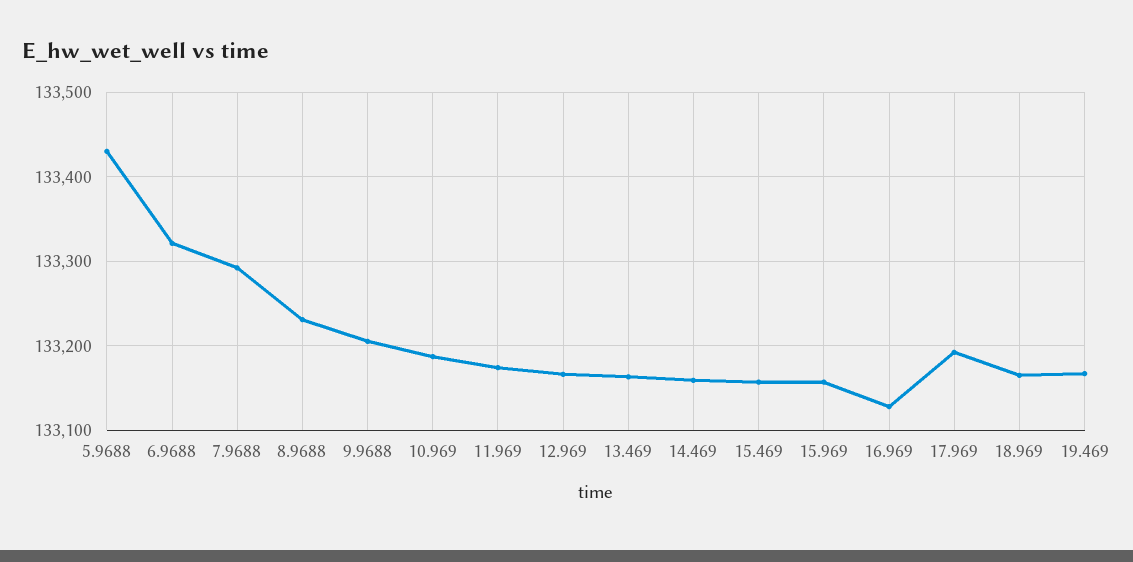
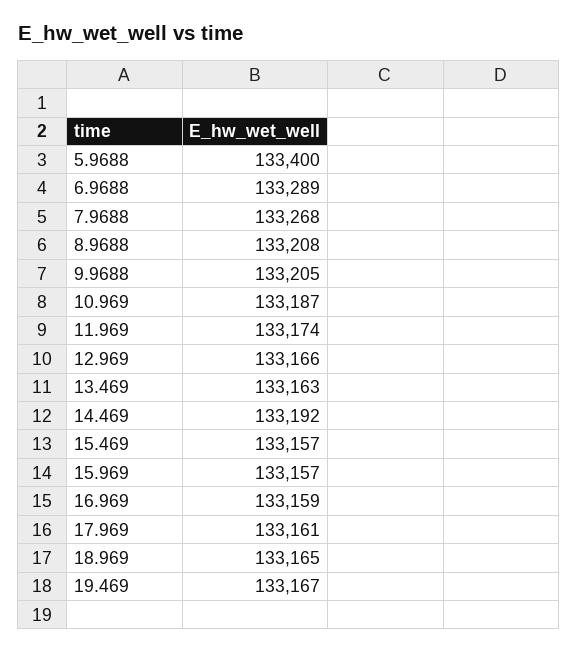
5.9688: 133430 -> 133400
6.9688: 133320 -> 133289
7.9688: 133290 -> 133268
8.9688: 133230 -> 133208
14.469: 133160 -> 133192
16.969: 133130 -> 133159
17.969: 133190 -> 133161

